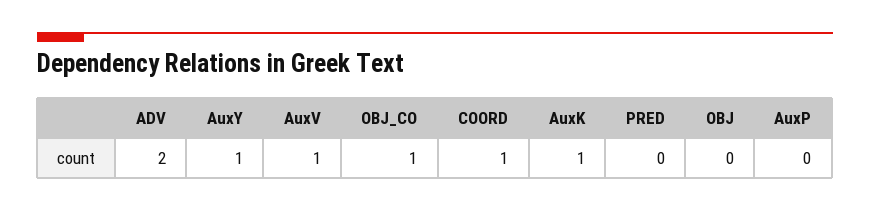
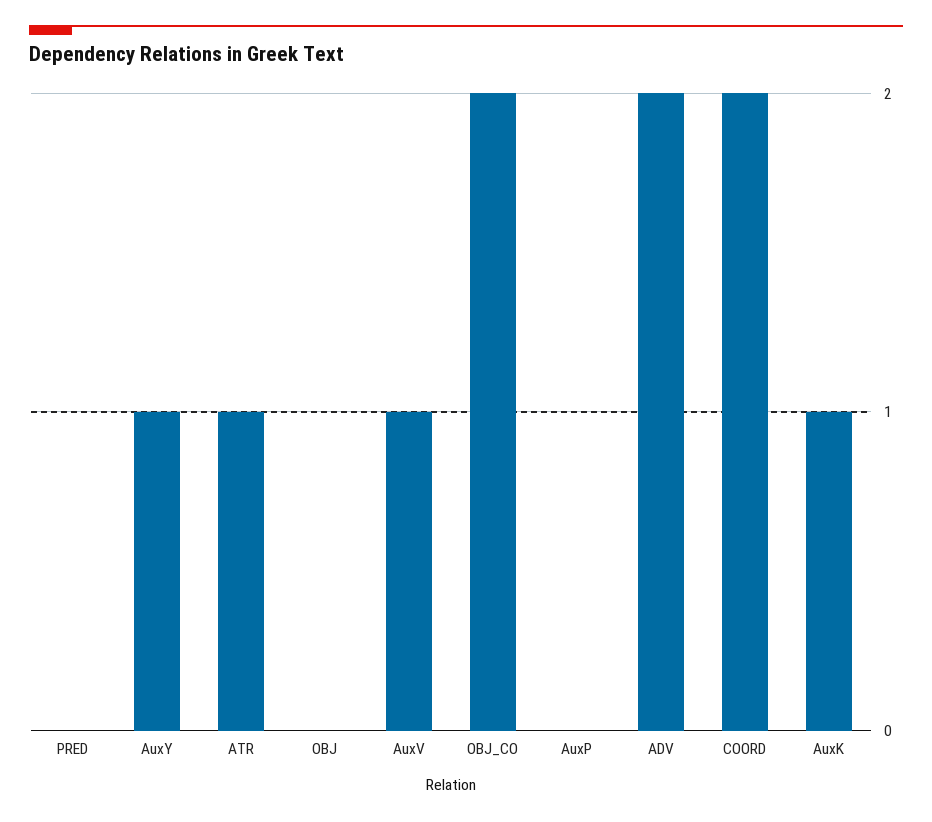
OBJ_CO: 1 -> 2
COORD: 1 -> 2
ATR: none -> 1

